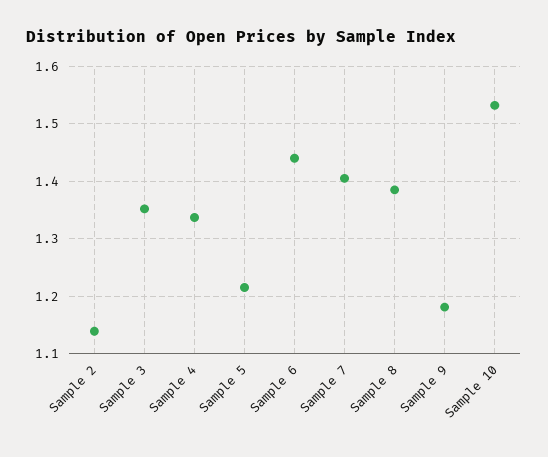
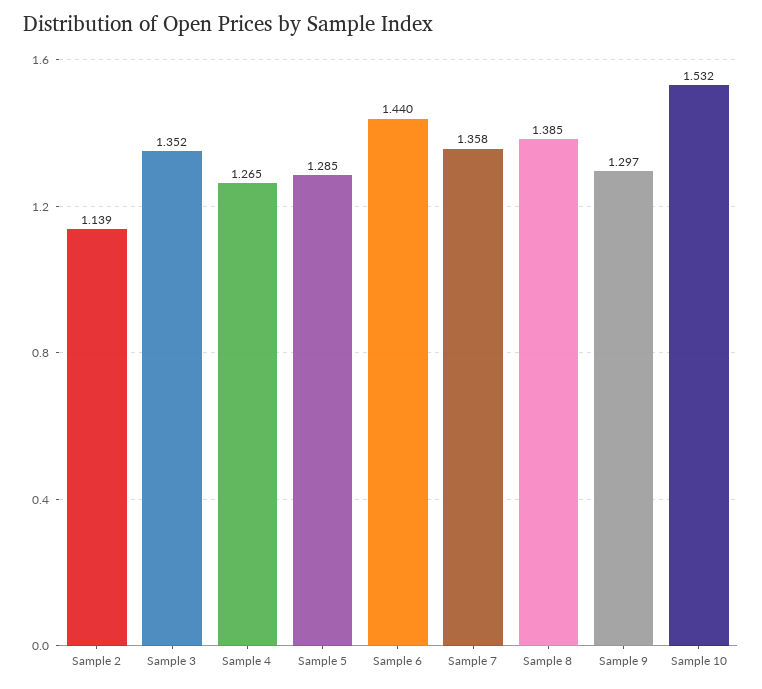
Sample 4: 1.34 -> 1.265
Sample 5: 1.22 -> 1.285
Sample 7: 1.4 -> 1.358
Sample 9: 1.18 -> 1.297

